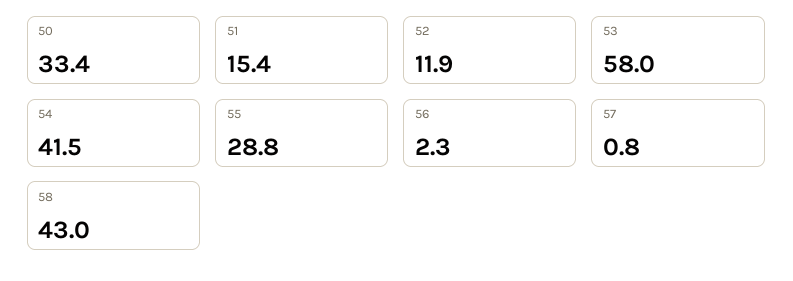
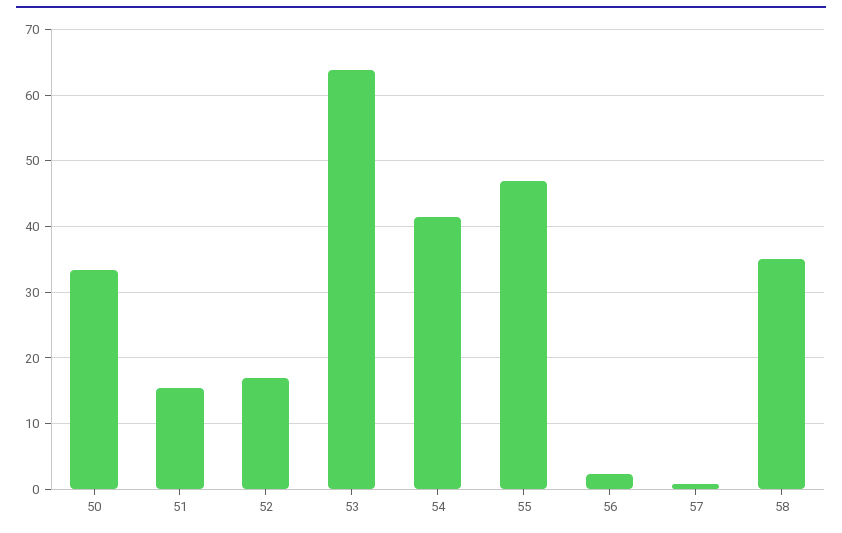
52: 11.9 -> 17
53: 58 -> 64
55: 28.8 -> 47
58: 43 -> 35

